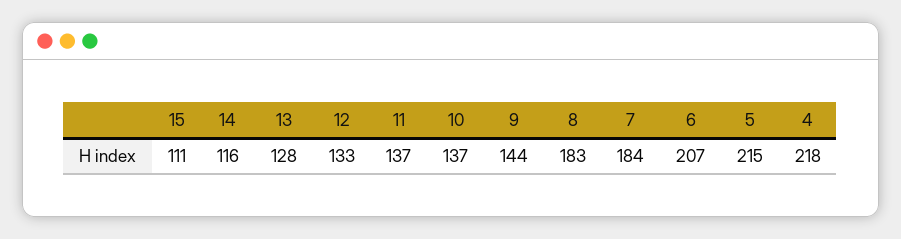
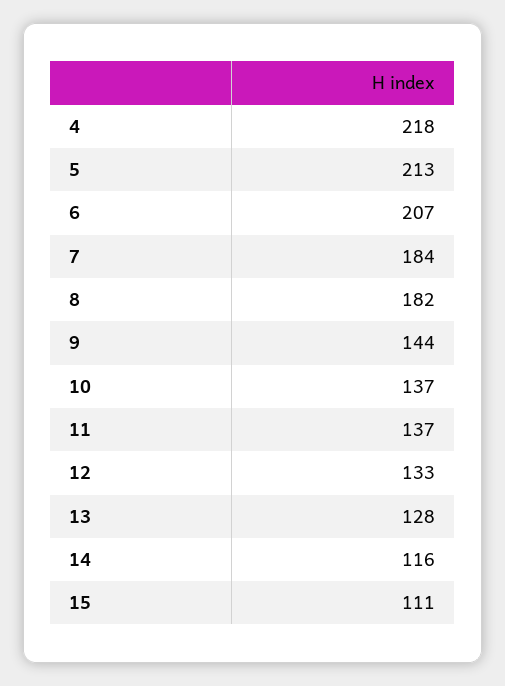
8: 183 -> 182
5: 215 -> 213

